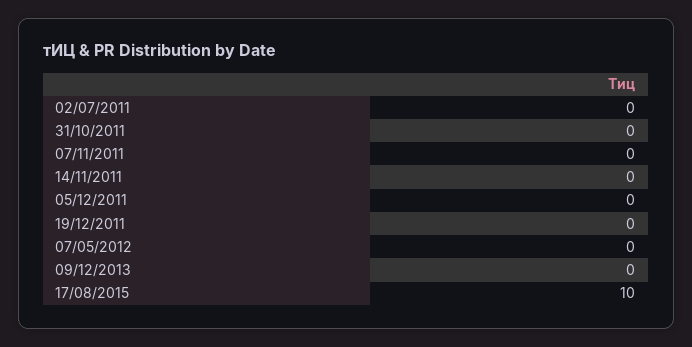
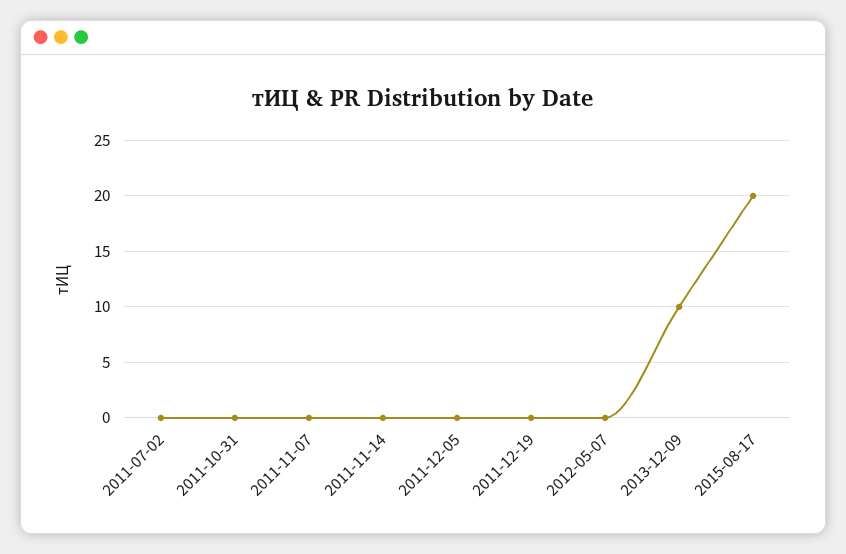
09/12/2013: 0 -> 10
17/08/2015: 10 -> 20

